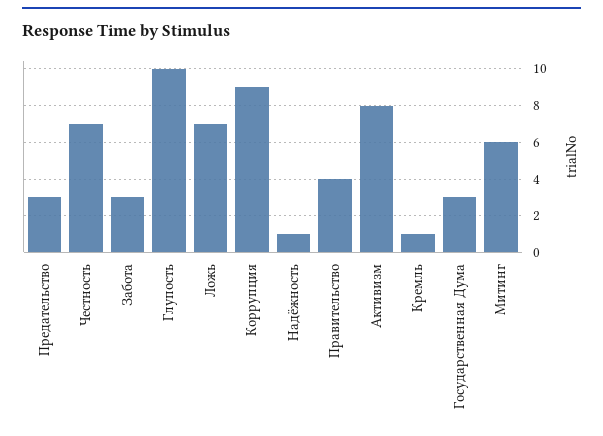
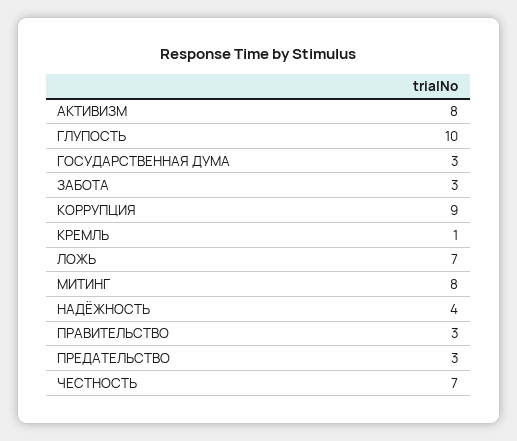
Надёжность: 1 -> 4
Правительство: 4 -> 3
Митинг: 6 -> 8

